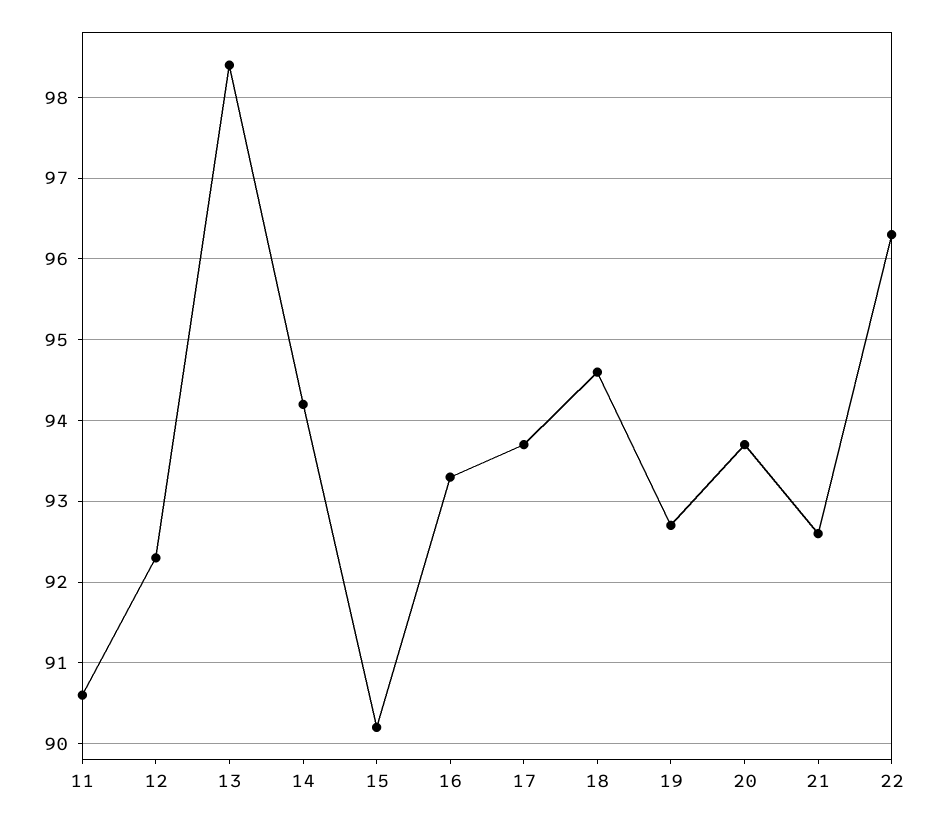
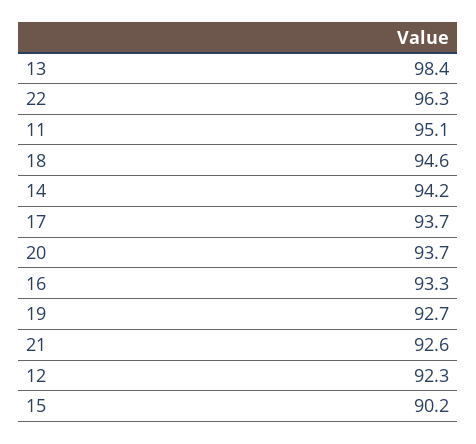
11: 90.6 -> 95.1

